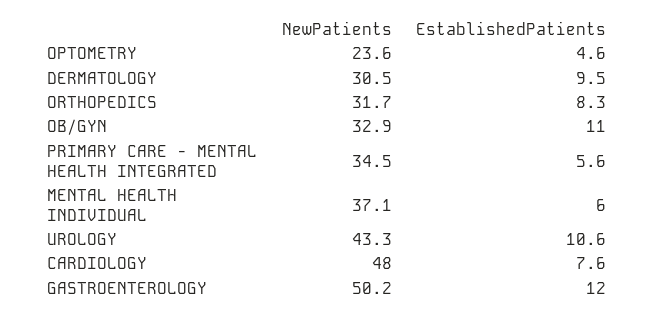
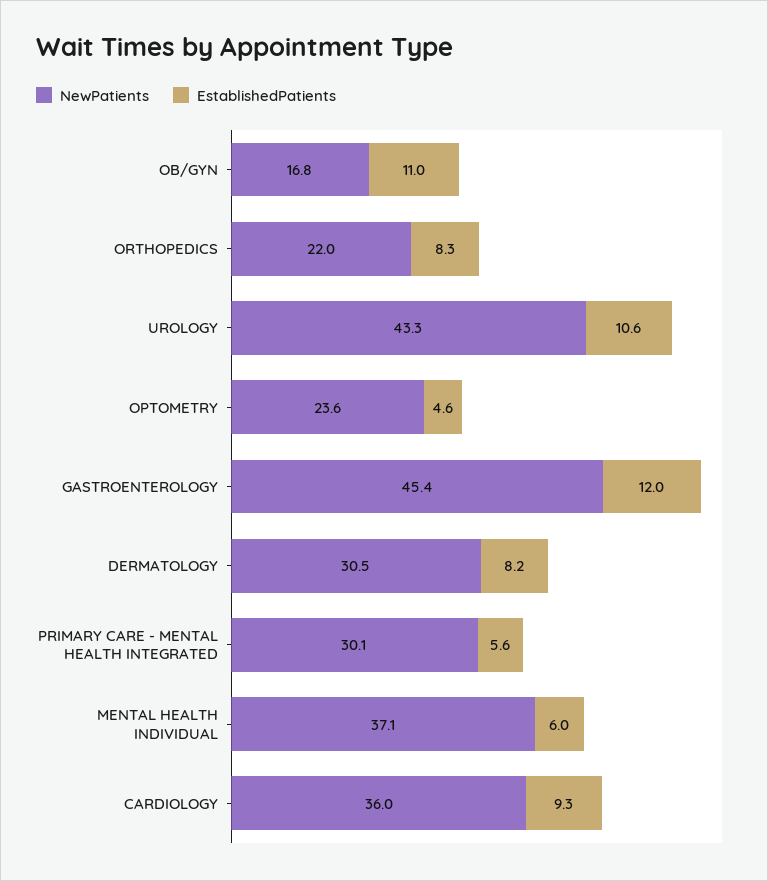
EstablishedPatients, DERMATOLOGY: 9.5 -> 8.2
NewPatients, ORTHOPEDICS: 31.7 -> 22
NewPatients, OB/GYN: 32.9 -> 16.8
NewPatients, PRIMARY CARE - MENTAL HEALTH INTEGRATED: 34.5 -> 30.1
NewPatients, CARDIOLOGY: 48 -> 36
EstablishedPatients, CARDIOLOGY: 7.6 -> 9.3
NewPatients, GASTROENTEROLOGY: 50.2 -> 45.4

